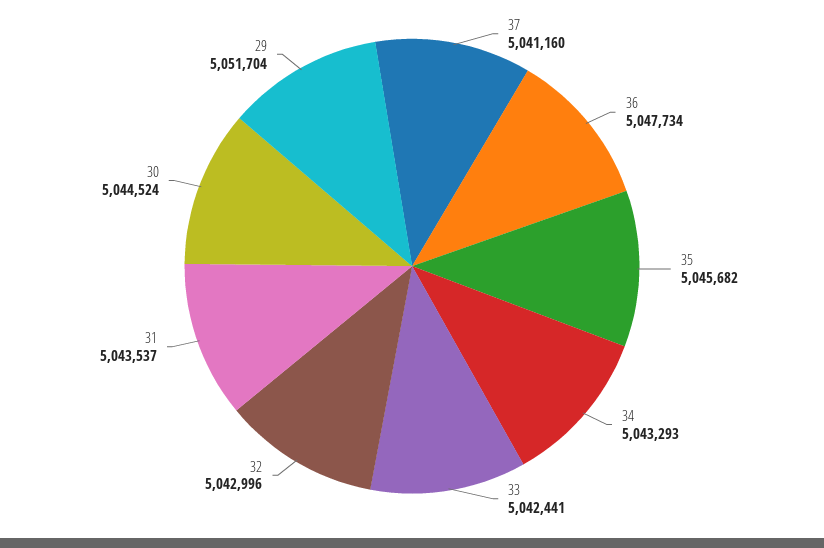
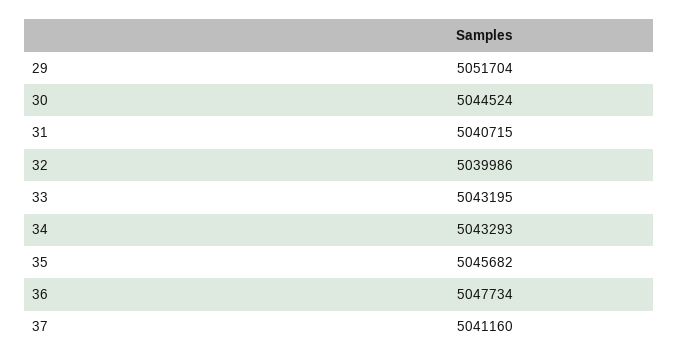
33: 5042441 -> 5043195
32: 5042996 -> 5039986
31: 5043537 -> 5040715

